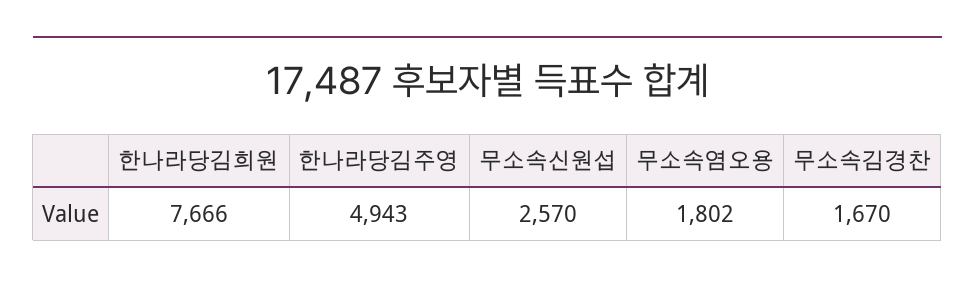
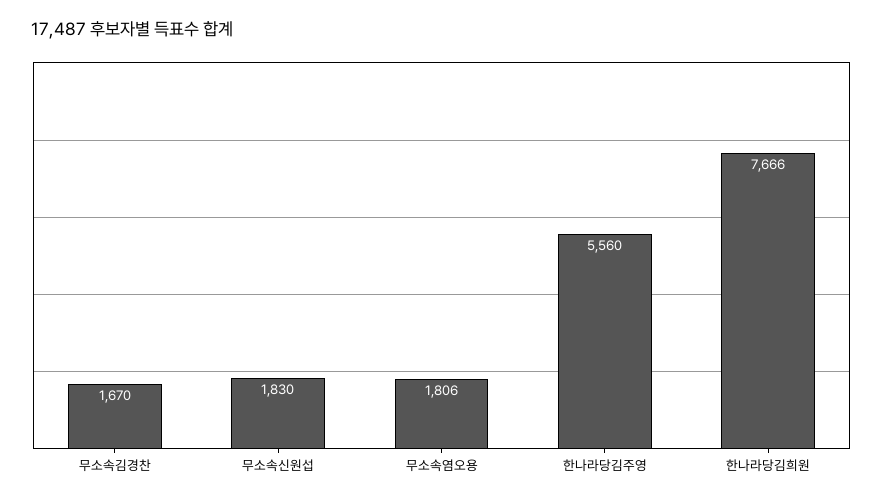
한나라당김주영: 4943 -> 5560
무소속신원섭: 2570 -> 1830
무소속염오용: 1802 -> 1806

